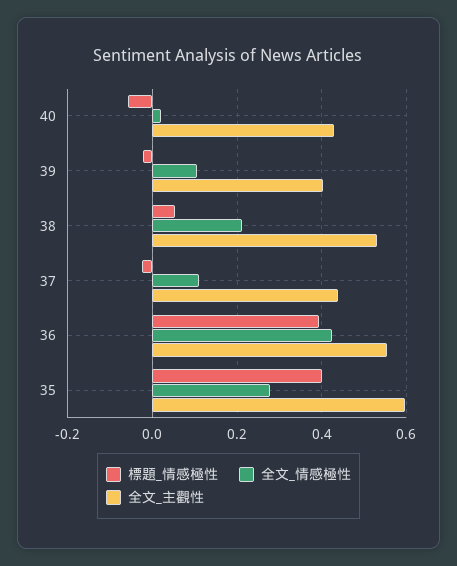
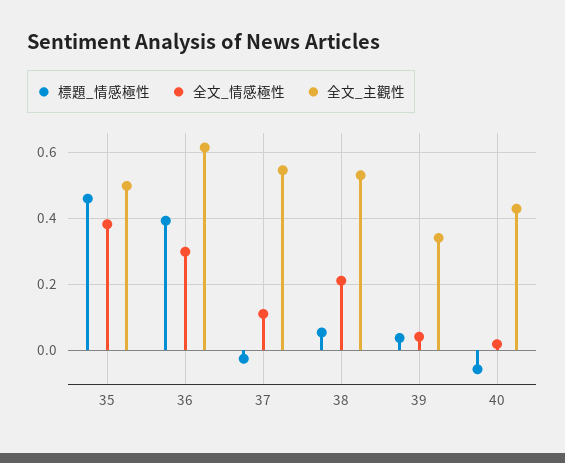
標題_情感極性, 39: -0.02 -> 0.04
全文_情感極性, 39: 0.1 -> 0.04
全文_主觀性, 39: 0.4 -> 0.34
全文_主觀性, 37: 0.44 -> 0.54
全文_情感極性, 36: 0.42 -> 0.3
全文_主觀性, 36: 0.56 -> 0.62
標題_情感極性, 35: 0.4 -> 0.46
全文_情感極性, 35: 0.28 -> 0.38
全文_主觀性, 35: 0.6 -> 0.5

